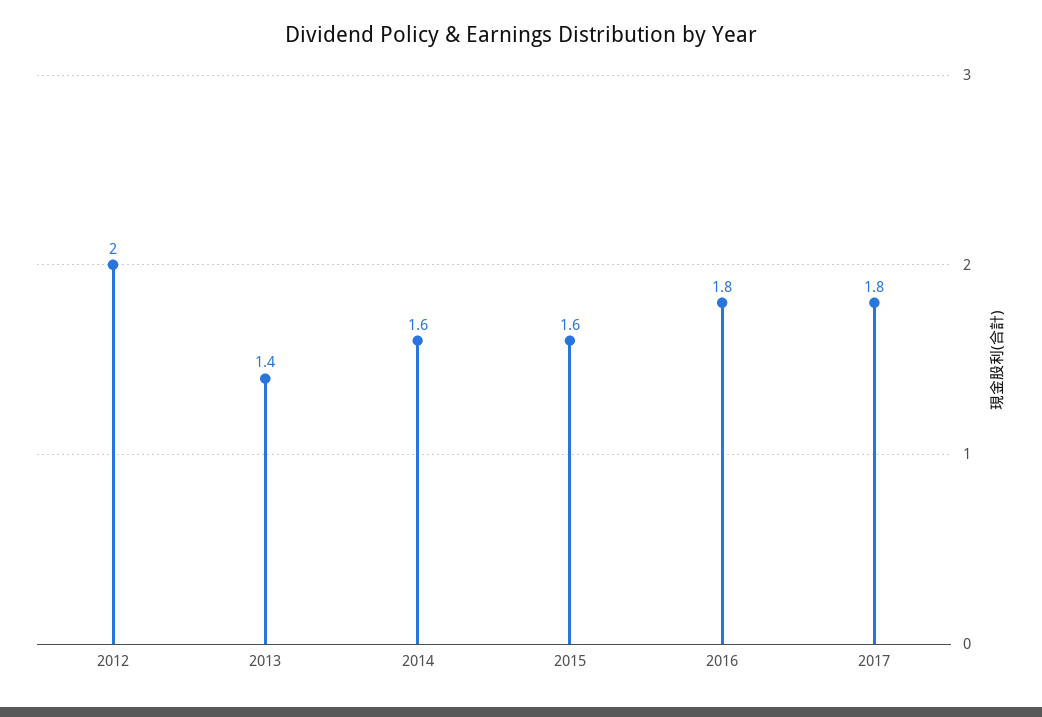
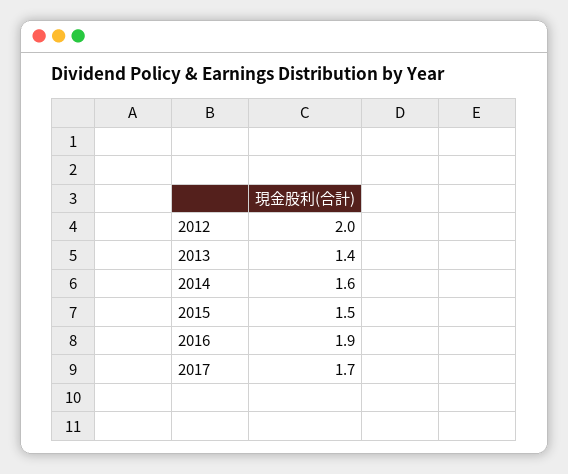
2015: 1.6 -> 1.5
2016: 1.8 -> 1.9
2017: 1.8 -> 1.7

